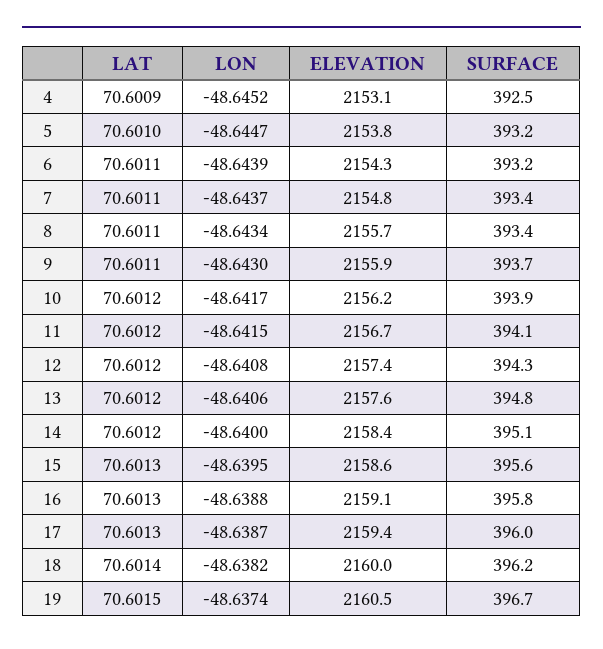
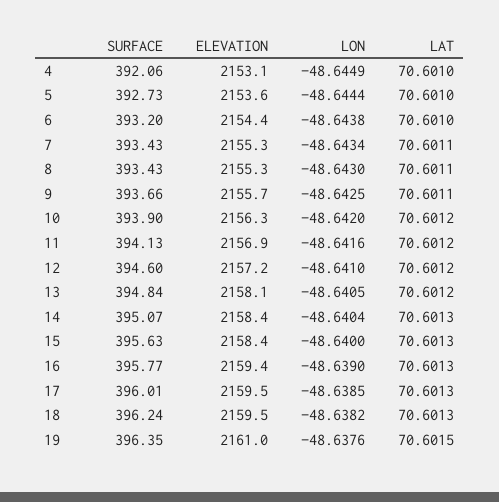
LAT, 4: 70.6009 -> 70.601
LON, 4: -48.6452 -> -48.6449
SURFACE, 4: 392.5 -> 392.06
LON, 5: -48.6447 -> -48.6444
ELEVATION, 5: 2153.8 -> 2153.6
SURFACE, 5: 393.2 -> 392.73
LAT, 6: 70.6011 -> 70.601
LON, 6: -48.6439 -> -48.6438
ELEVATION, 6: 2154.3 -> 2154.4
LON, 7: -48.6437 -> -48.6434
ELEVATION, 7: 2154.8 -> 2155.3
LON, 8: -48.6434 -> -48.643
ELEVATION, 8: 2155.7 -> 2155.3
LON, 9: -48.643 -> -48.6425
ELEVATION, 9: 2155.9 -> 2155.7
LON, 10: -48.6417 -> -48.642
ELEVATION, 10: 2156.2 -> 2156.3
LON, 11: -48.6415 -> -48.6416
ELEVATION, 11: 2156.7 -> 2156.9
LON, 12: -48.6408 -> -48.641
ELEVATION, 12: 2157.4 -> 2157.2
SURFACE, 12: 394.3 -> 394.6
LON, 13: -48.6406 -> -48.6405
ELEVATION, 13: 2157.6 -> 2158.1
LAT, 14: 70.6012 -> 70.6013
LON, 14: -48.64 -> -48.6404
LON, 15: -48.6395 -> -48.64
ELEVATION, 15: 2158.6 -> 2158.4
LON, 16: -48.6388 -> -48.639
ELEVATION, 16: 2159.1 -> 2159.4
LON, 17: -48.6387 -> -48.6385
ELEVATION, 17: 2159.4 -> 2159.5
LAT, 18: 70.6014 -> 70.6013
ELEVATION, 18: 2160 -> 2159.5
LON, 19: -48.6374 -> -48.6376
ELEVATION, 19: 2160.5 -> 2161
SURFACE, 19: 396.7 -> 396.35

